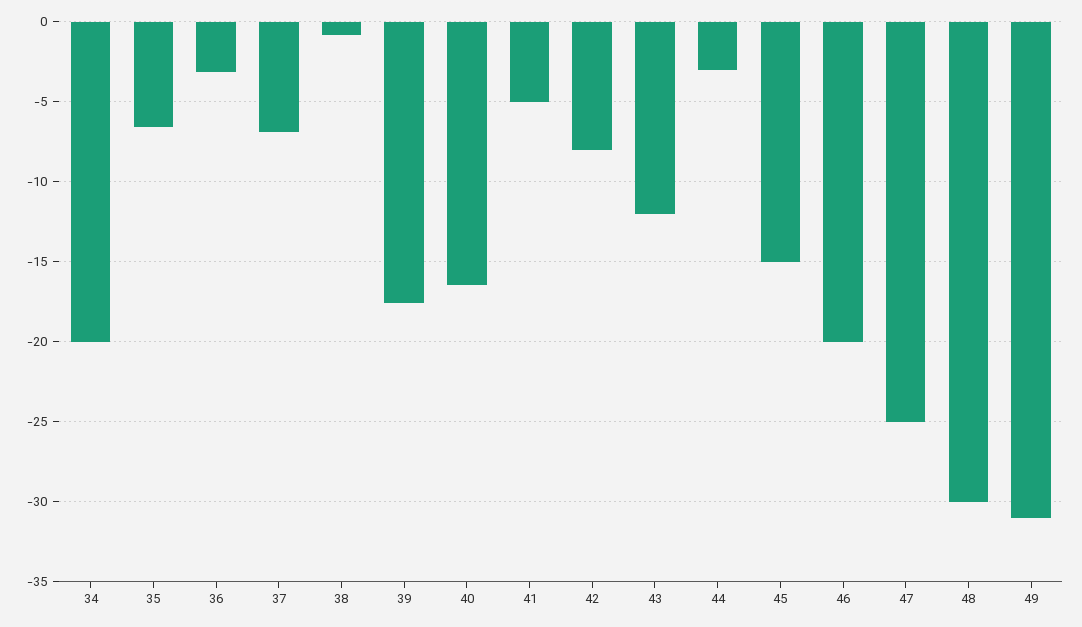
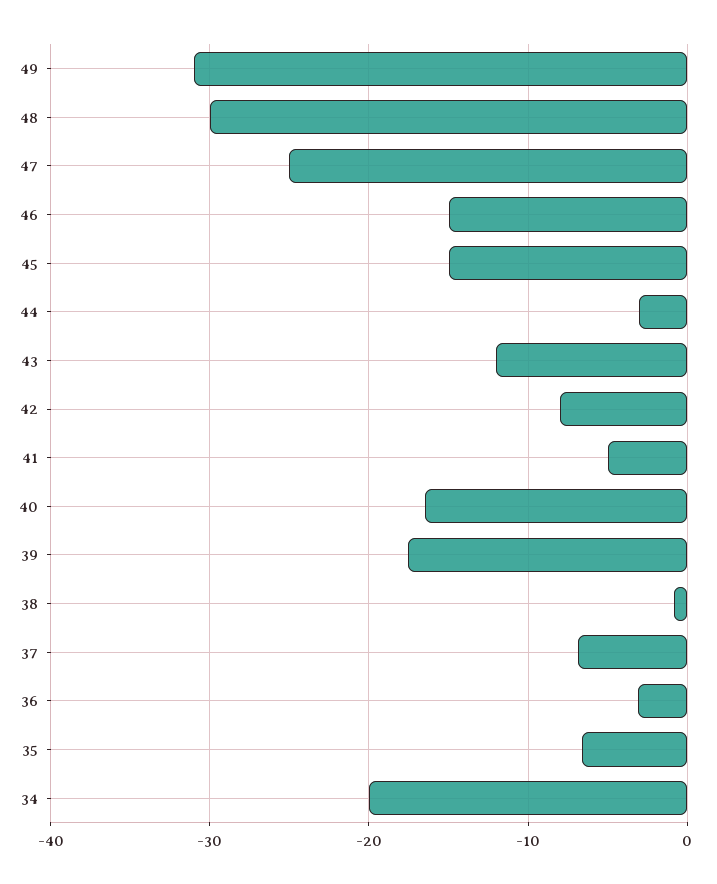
46: -20 -> -15

